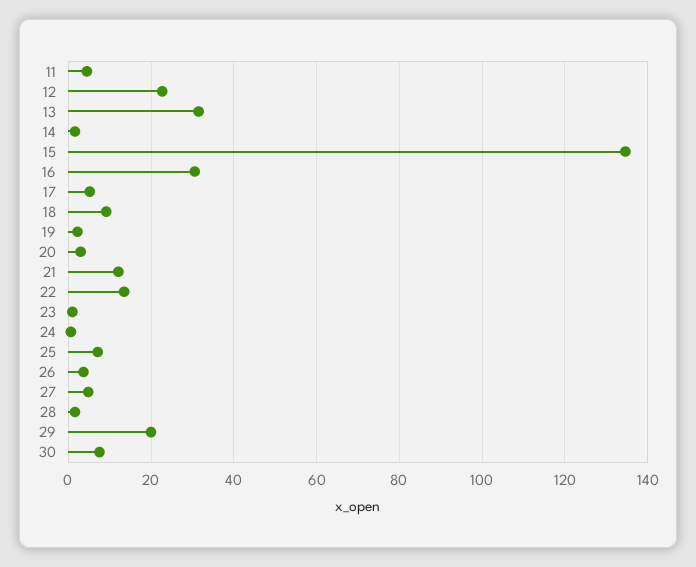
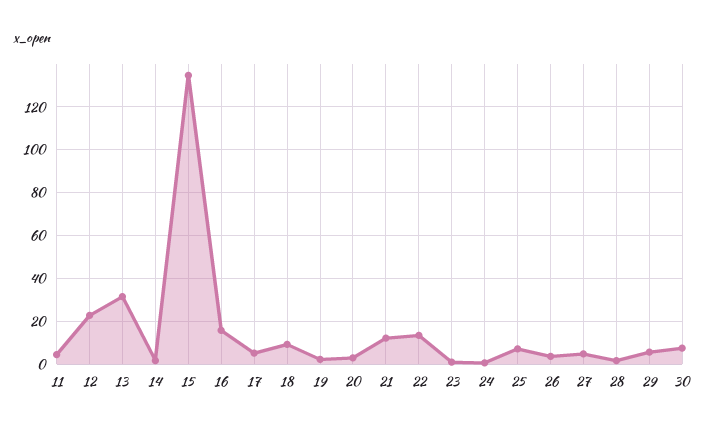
16: 30 -> 15
29: 20 -> 5

